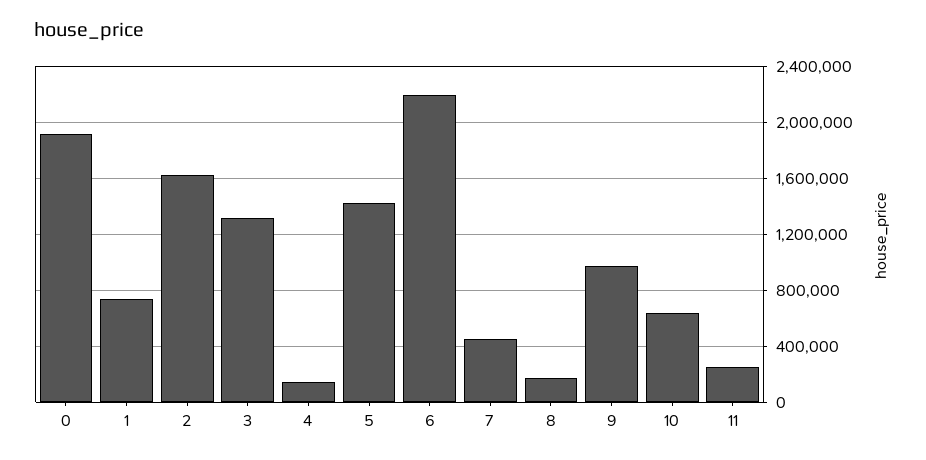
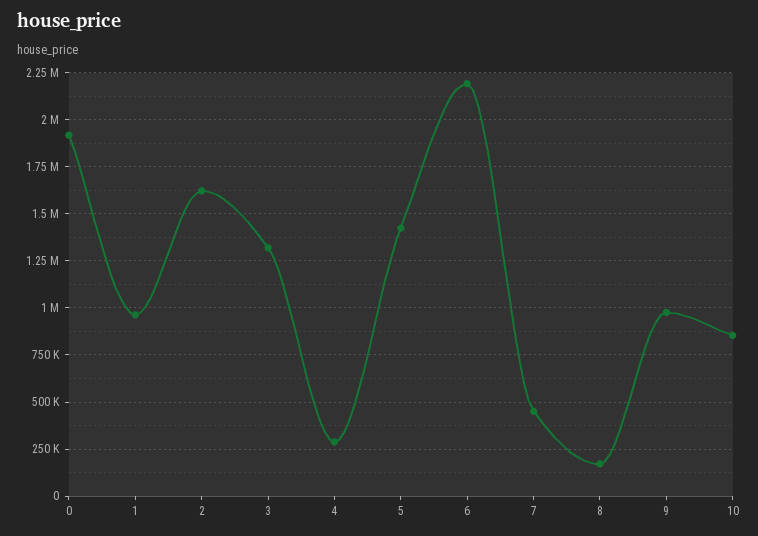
1: 750000 -> 950000
4: 150000 -> 300000
10: 650000 -> 850000
11: 250000 -> none

